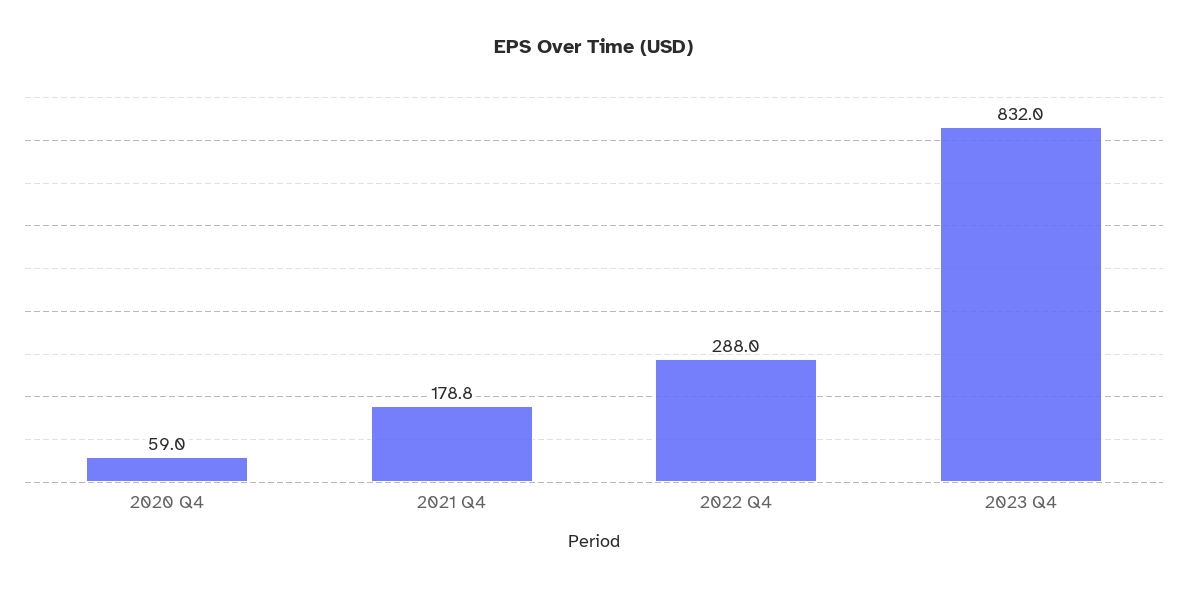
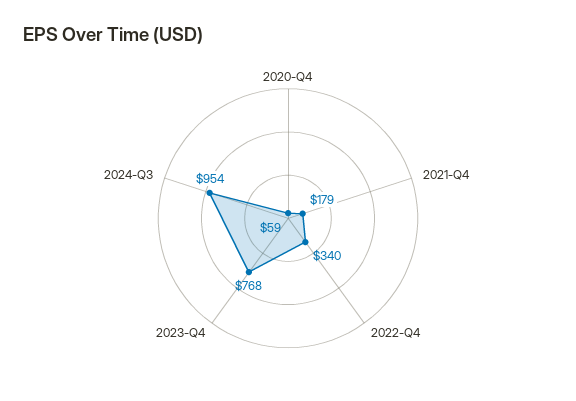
2022 Q4: 288 -> 340
2023 Q4: 832 -> 768
2024-Q3: none -> 954

